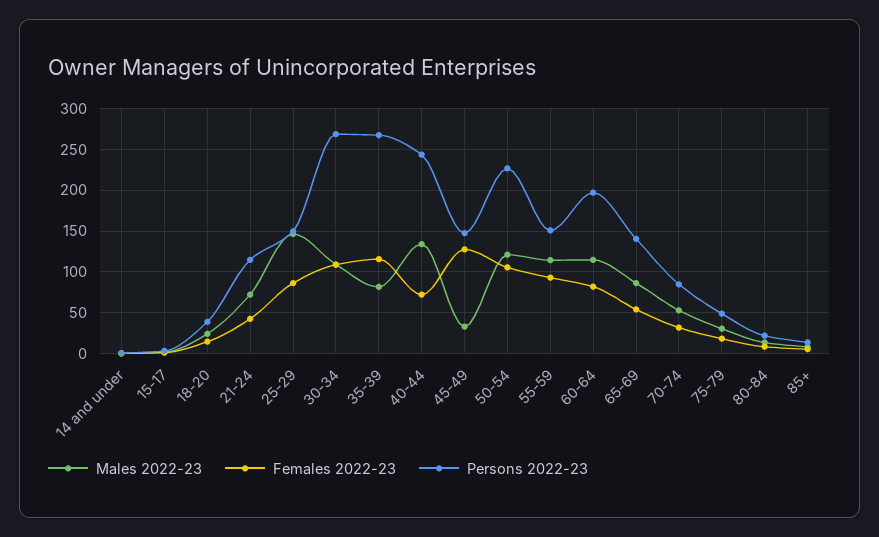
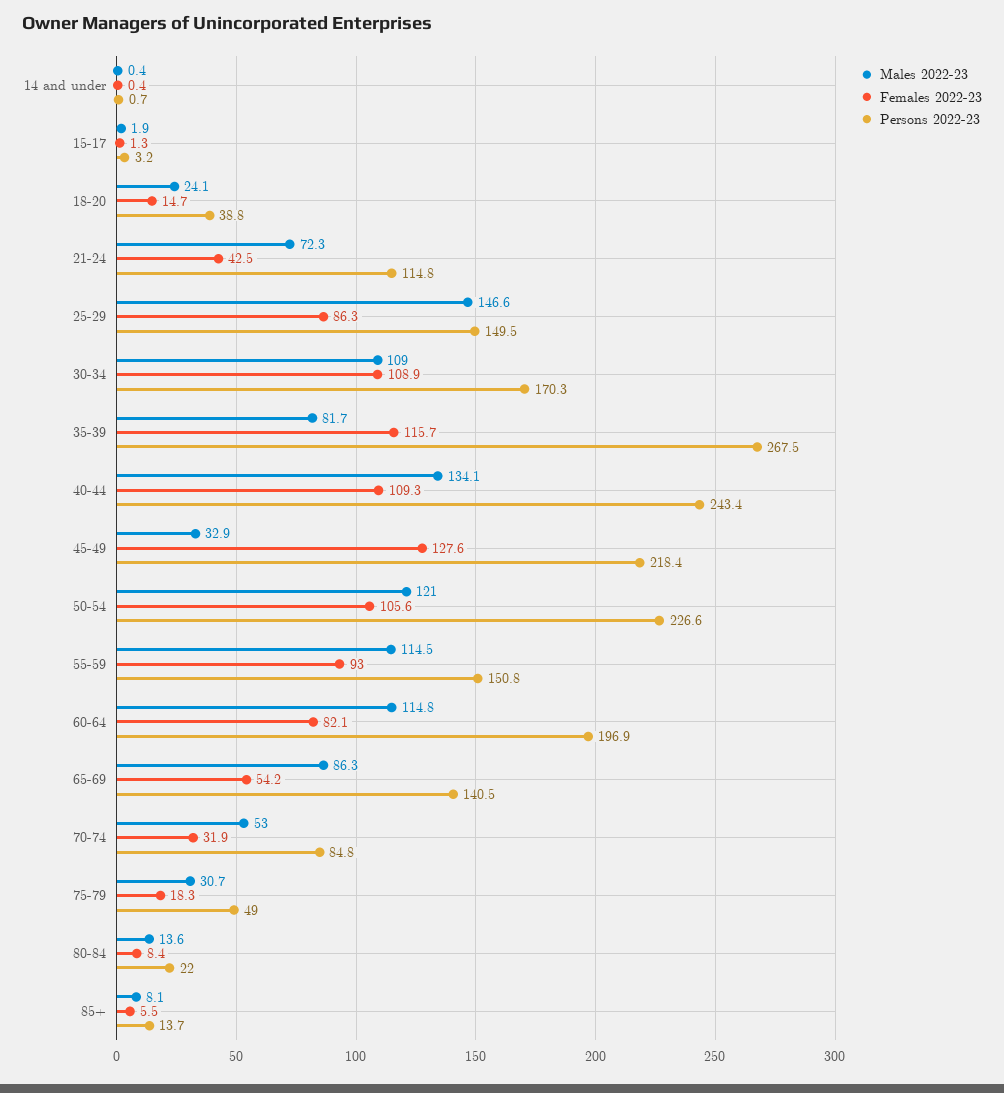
Persons 2022-23, 30-34: 270 -> 170.3
Females 2022-23, 40-44: 70 -> 109.3
Persons 2022-23, 45-49: 150 -> 218.4

